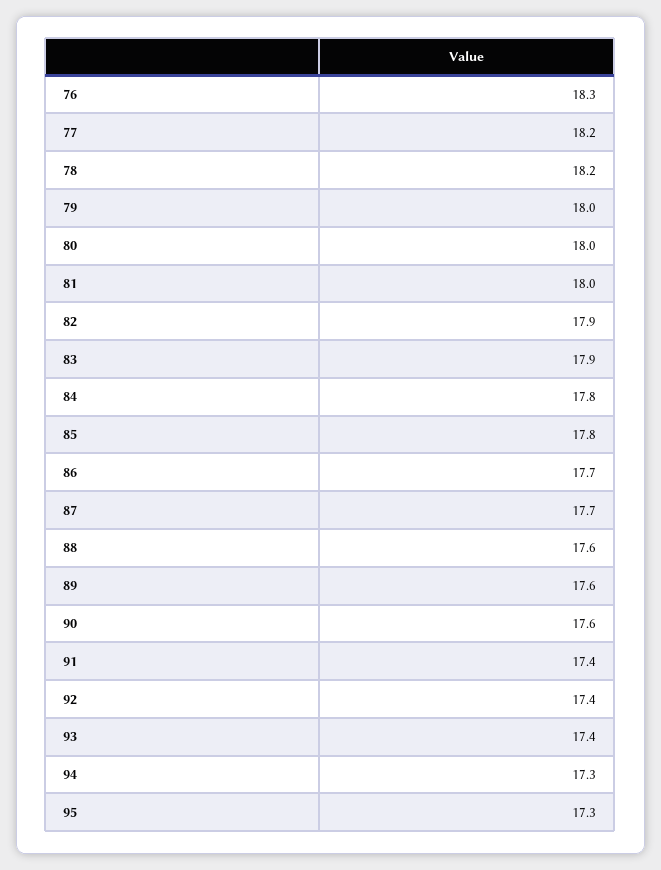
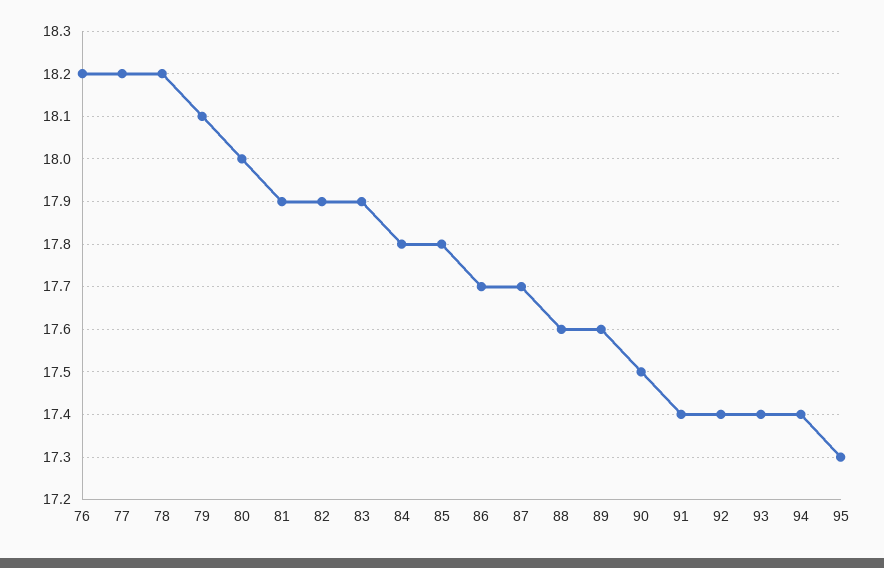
76: 18.3 -> 18.2
79: 18 -> 18.1
81: 18 -> 17.9
90: 17.6 -> 17.5
94: 17.3 -> 17.4

